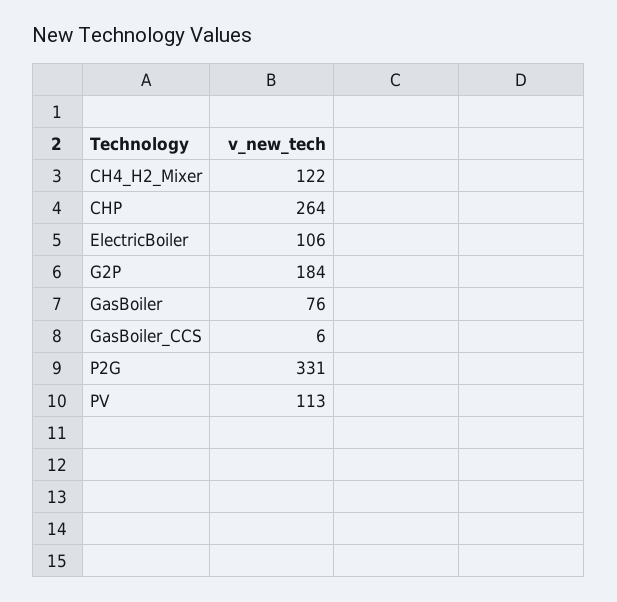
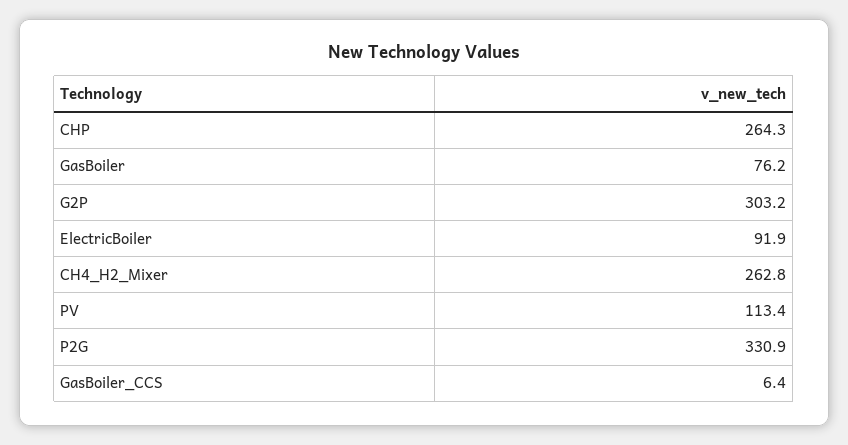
CH4_H2_Mixer: 122 -> 262.8
ElectricBoiler: 106 -> 91.9
G2P: 184 -> 303.2

